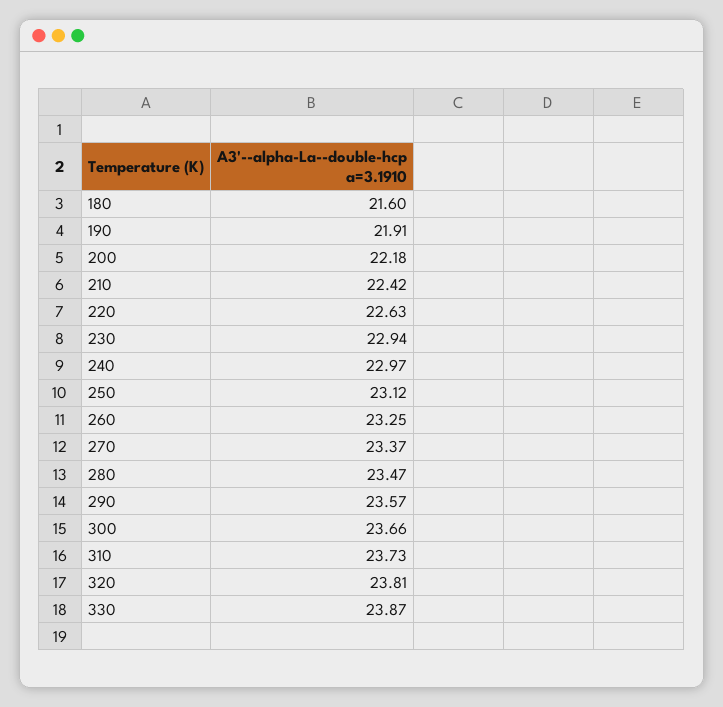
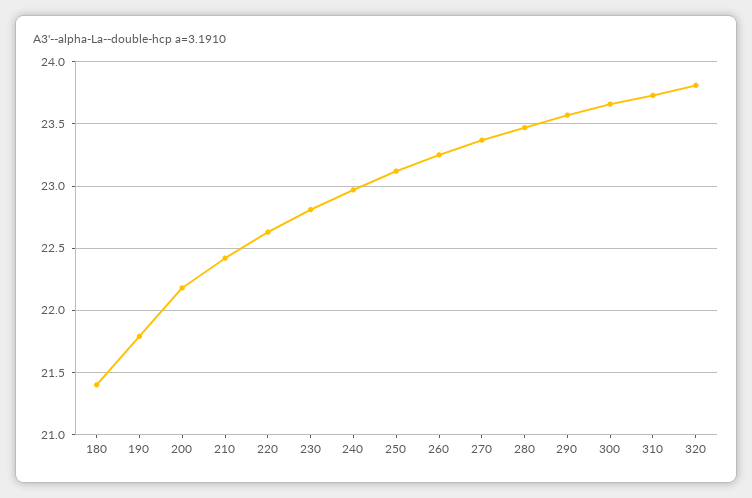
180: 21.6 -> 21.4
190: 21.91 -> 21.8
230: 22.94 -> 22.8
330: 23.87 -> none

